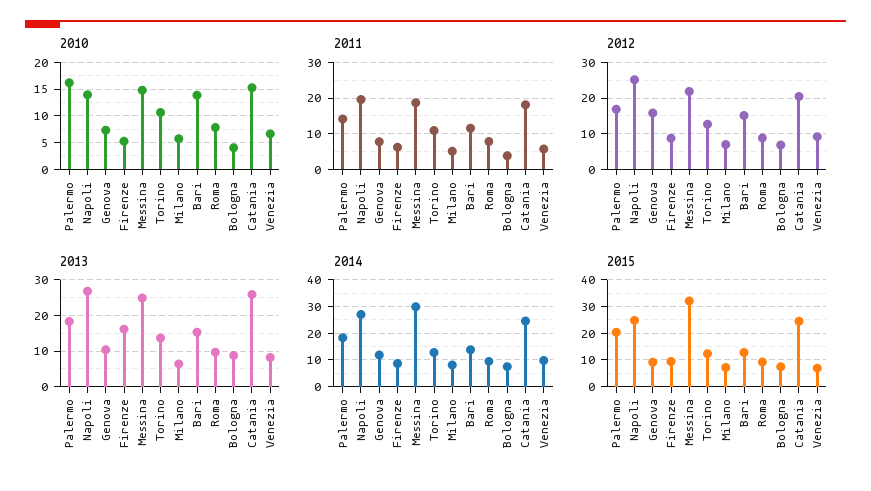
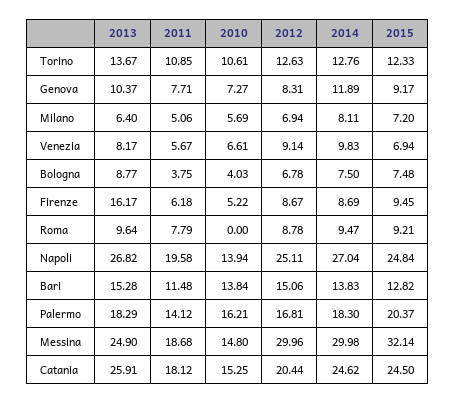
2010, Roma: 7.5 -> 0
2012, Genova: 16 -> 8.31
2012, Messina: 22 -> 29.96

